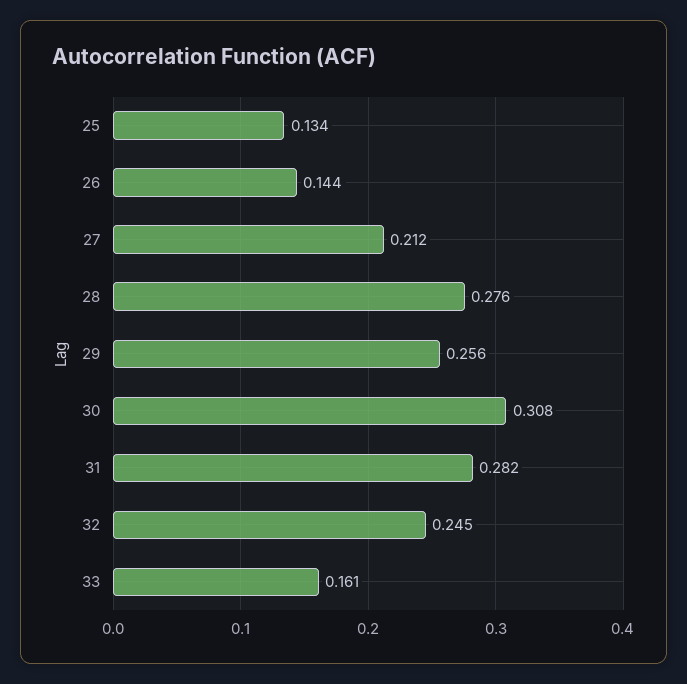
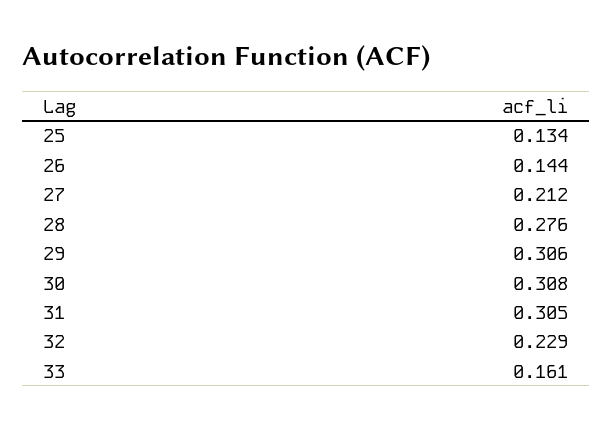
29: 0.256 -> 0.306
31: 0.282 -> 0.305
32: 0.245 -> 0.229

